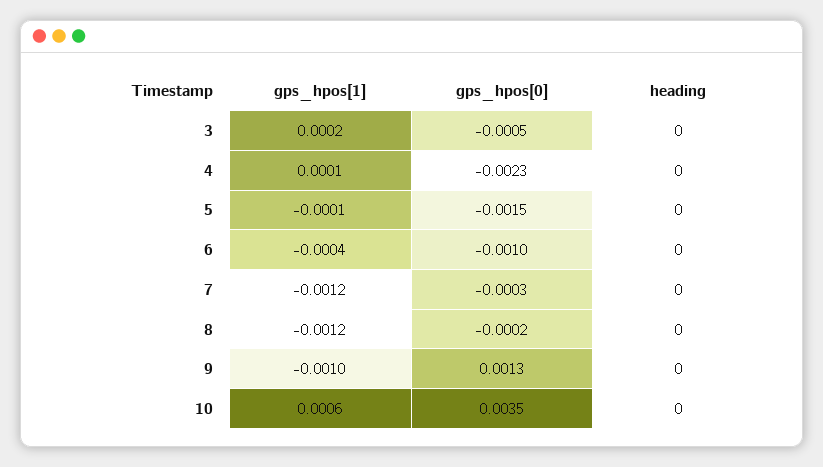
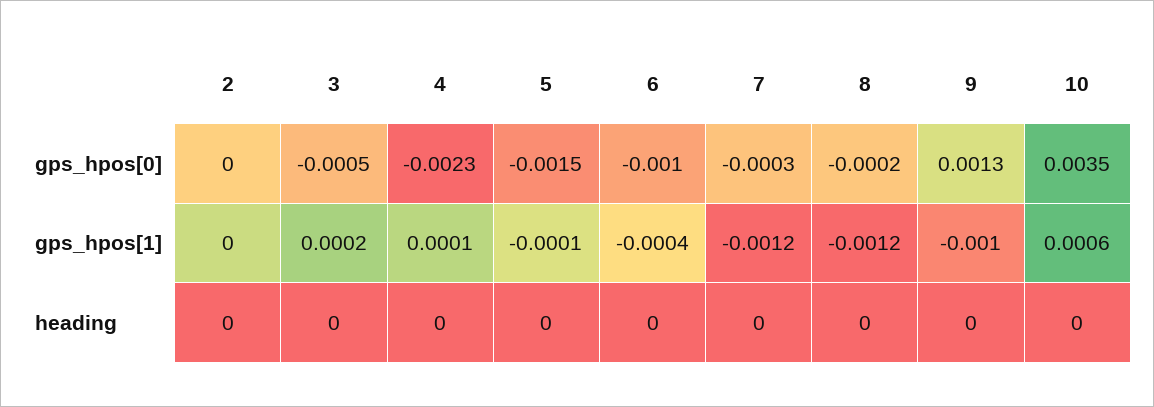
gps_hpos[0], 2: none -> 0
gps_hpos[1], 2: none -> 0
heading, 2: none -> 0

